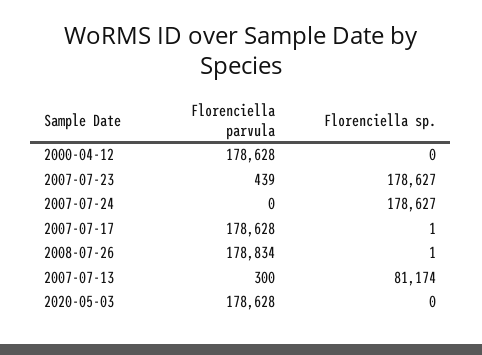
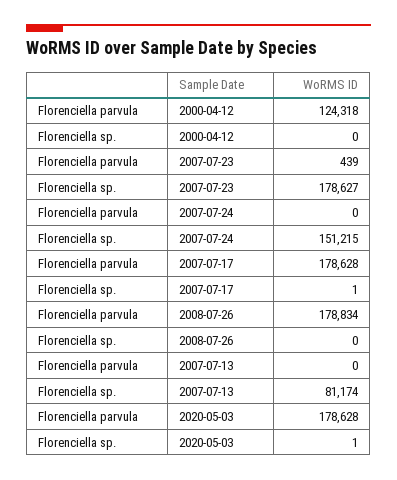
Florenciella parvula, 2000-04-12: 178628 -> 124318
Florenciella sp., 2007-07-24: 178627 -> 151215
Florenciella sp., 2008-07-26: 1 -> 0
Florenciella parvula, 2007-07-13: 300 -> 0
Florenciella sp., 2020-05-03: 0 -> 1

